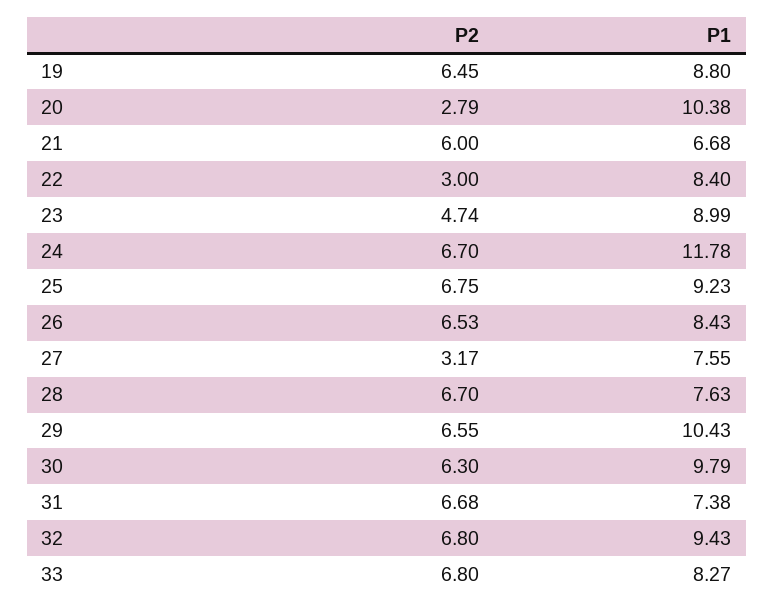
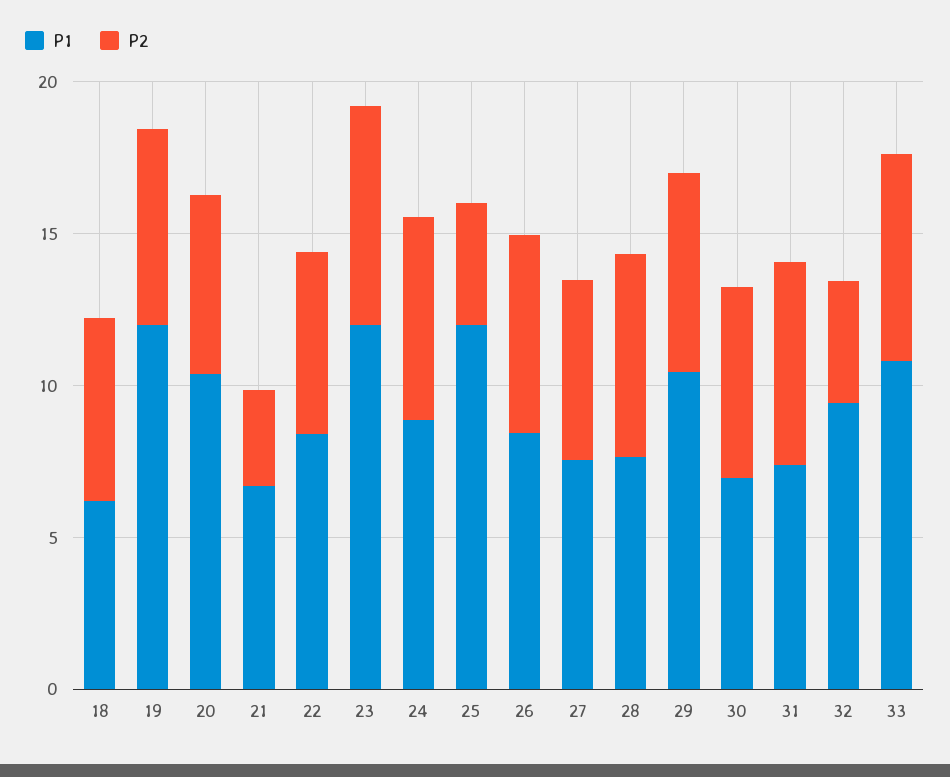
P1, 19: 8.8 -> 12
P2, 20: 2.79 -> 6
P2, 21: 6 -> 3
P2, 22: 3 -> 6
P2, 23: 4.74 -> 7
P1, 23: 8.99 -> 12
P1, 24: 11.78 -> 9
P2, 25: 6.75 -> 4
P1, 25: 9.23 -> 12
P2, 27: 3.17 -> 6
P1, 30: 9.79 -> 7
P2, 32: 6.8 -> 4
P1, 33: 8.27 -> 11
P1, 18: none -> 6
P2, 18: none -> 6

